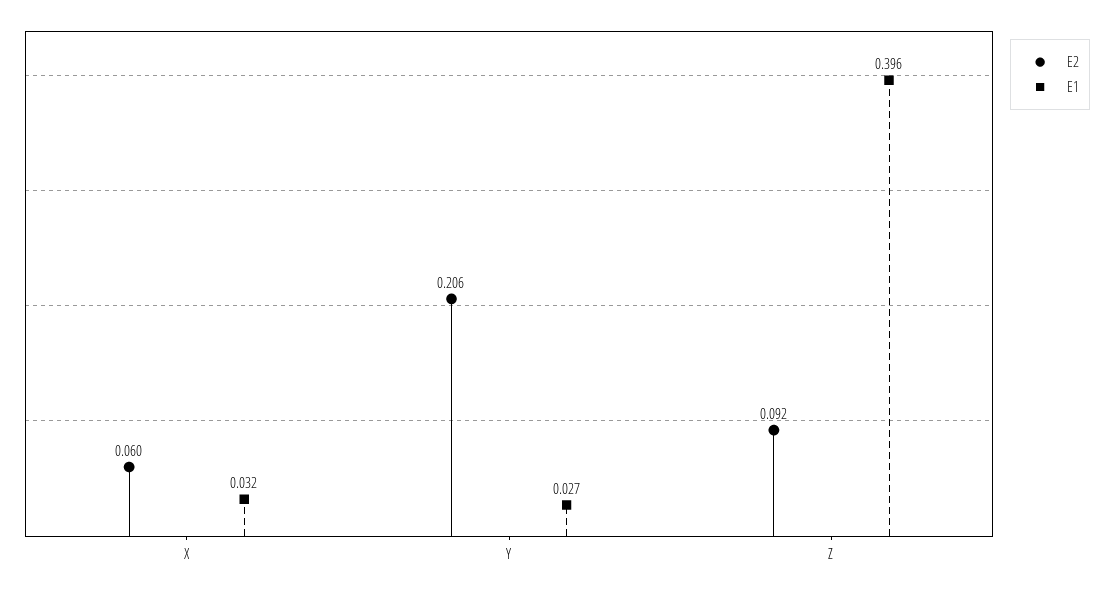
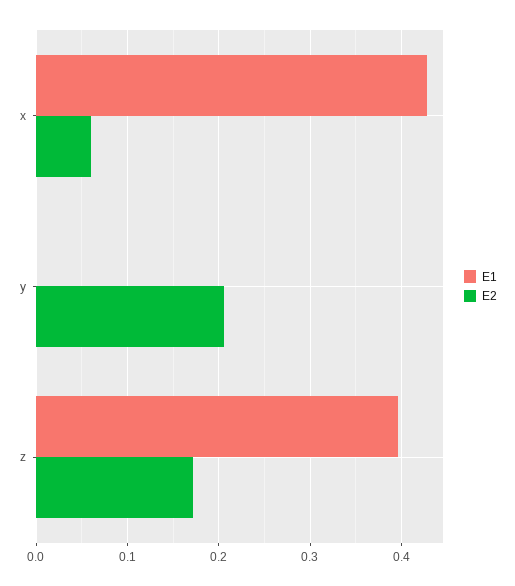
E1, X: 0.032 -> 0.43
E1, Y: 0.027 -> 0
E2, Z: 0.092 -> 0.17

